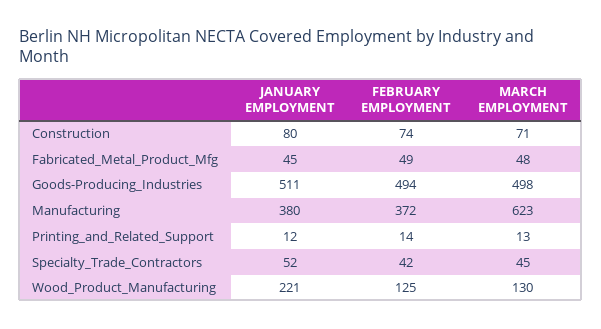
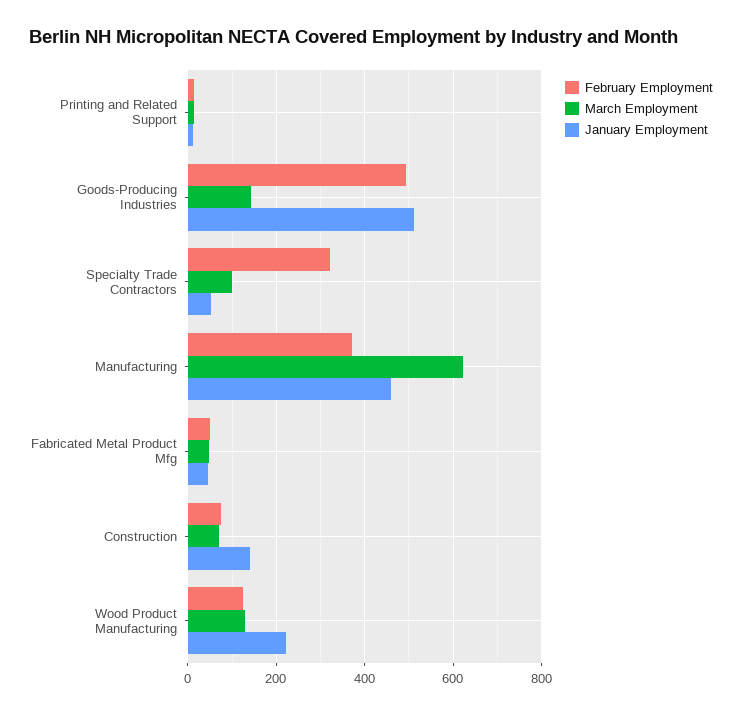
JANUARY EMPLOYMENT, Construction: 80 -> 140
MARCH EMPLOYMENT, Goods-Producing_Industries: 498 -> 140
JANUARY EMPLOYMENT, Manufacturing: 380 -> 460
FEBRUARY EMPLOYMENT, Specialty_Trade_Contractors: 42 -> 320
MARCH EMPLOYMENT, Specialty_Trade_Contractors: 45 -> 100

